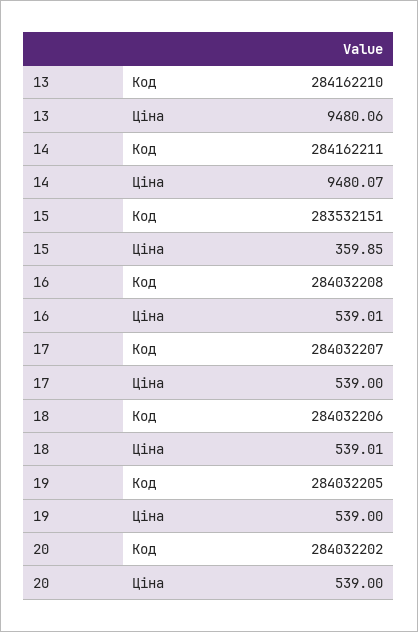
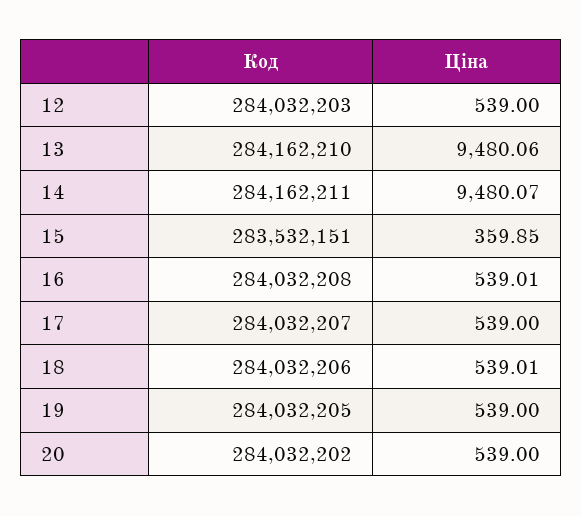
12, Код: none -> 284032203
12, Ціна: none -> 539

